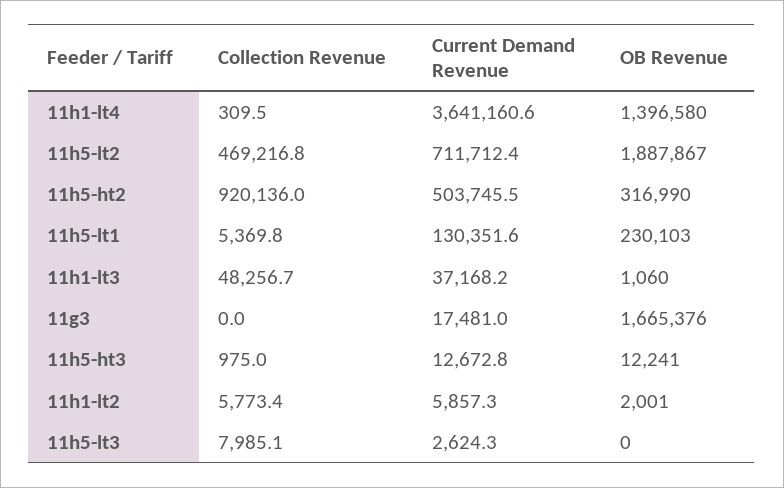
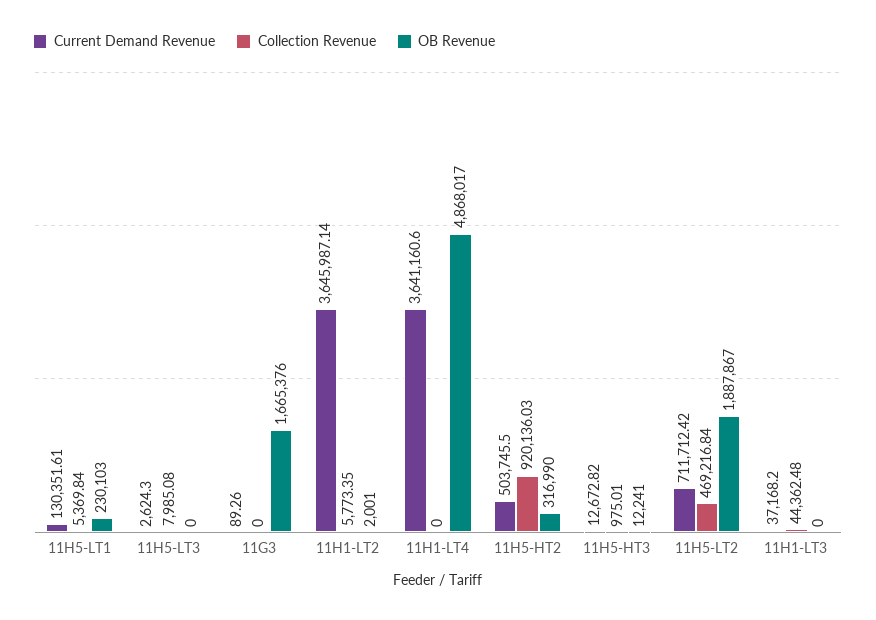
Collection Revenue, 11h1-lt4: 309.5 -> 0
OB Revenue, 11h1-lt4: 1396580 -> 4868017
Collection Revenue, 11h1-lt3: 48256.7 -> 44362.48
OB Revenue, 11h1-lt3: 1060 -> 0
Current Demand Revenue, 11g3: 17481 -> 89.26
Current Demand Revenue, 11h1-lt2: 5857.3 -> 3645987.14

